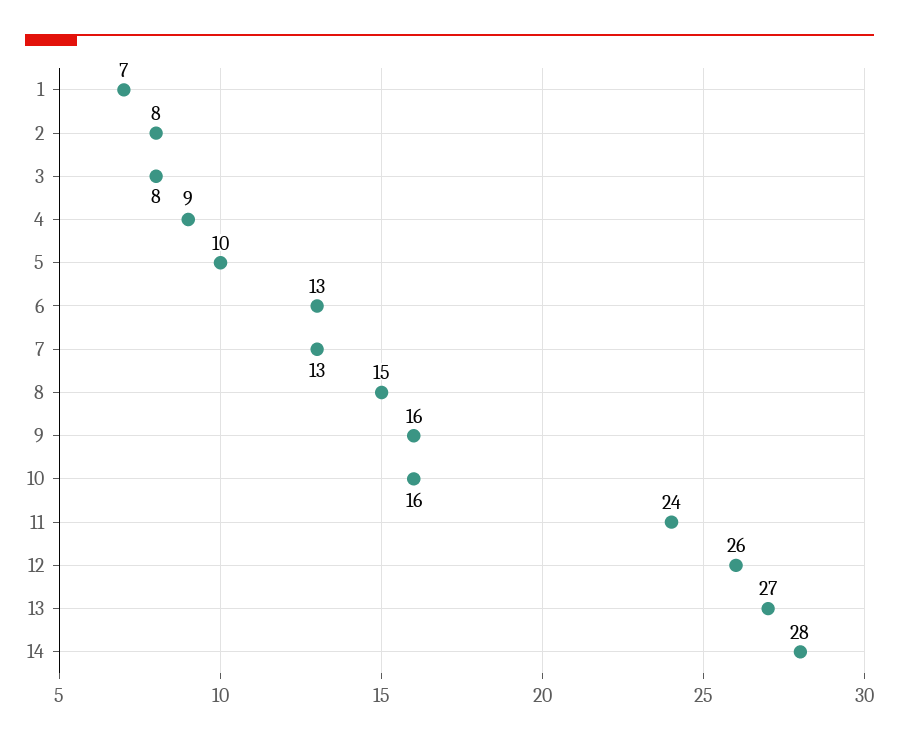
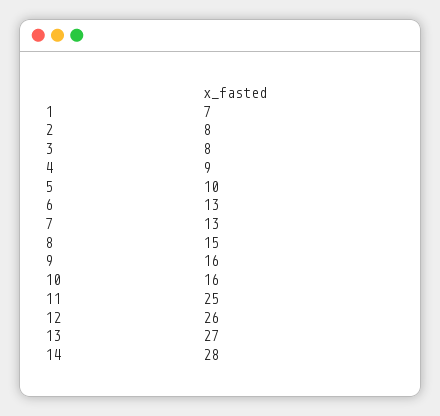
11: 24 -> 25

